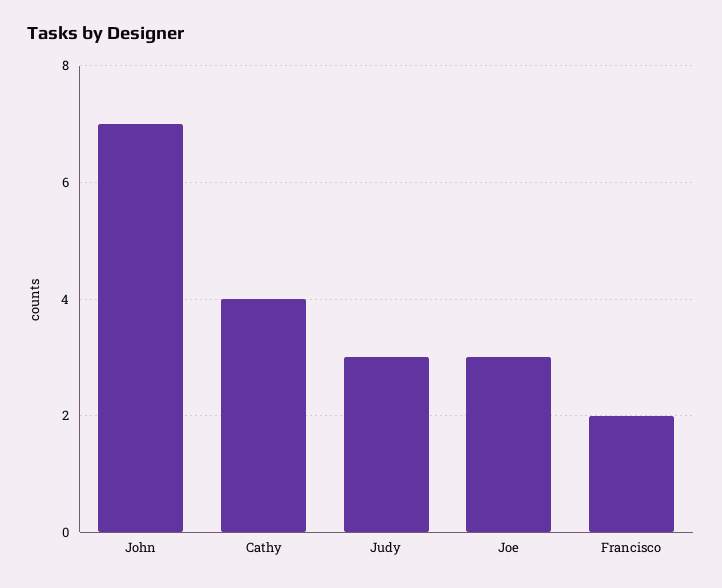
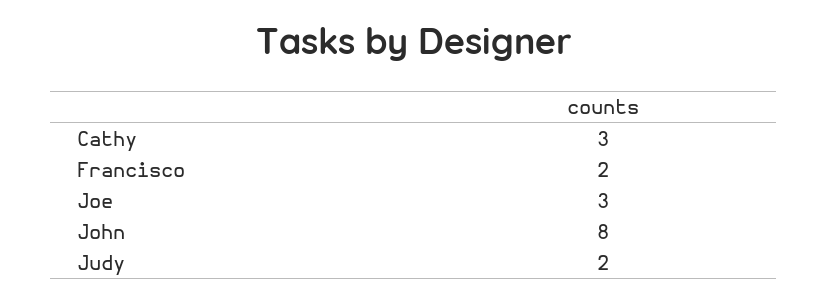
John: 7 -> 8
Cathy: 4 -> 3
Judy: 3 -> 2

